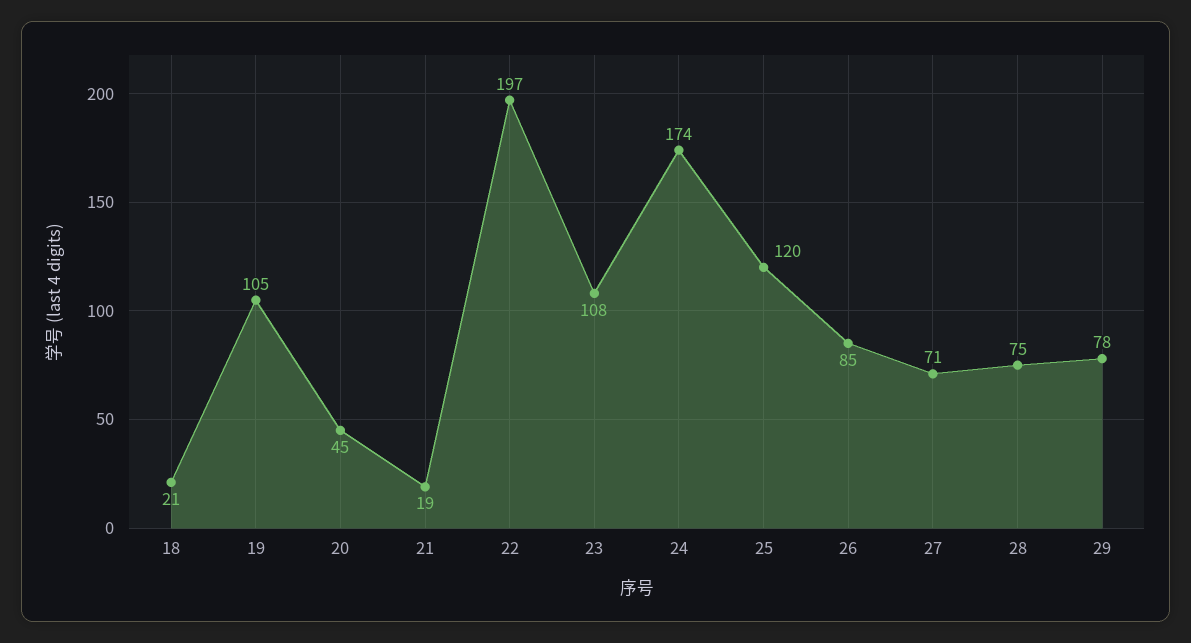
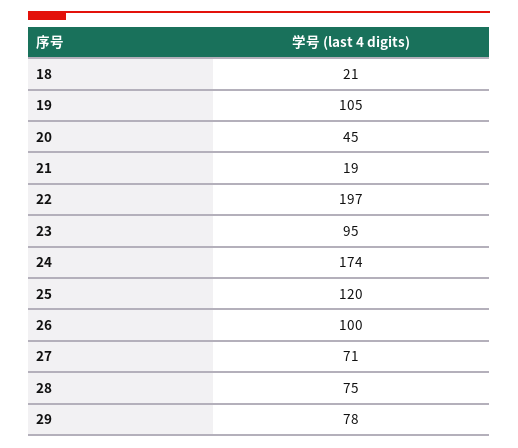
23: 108 -> 95
26: 85 -> 100

